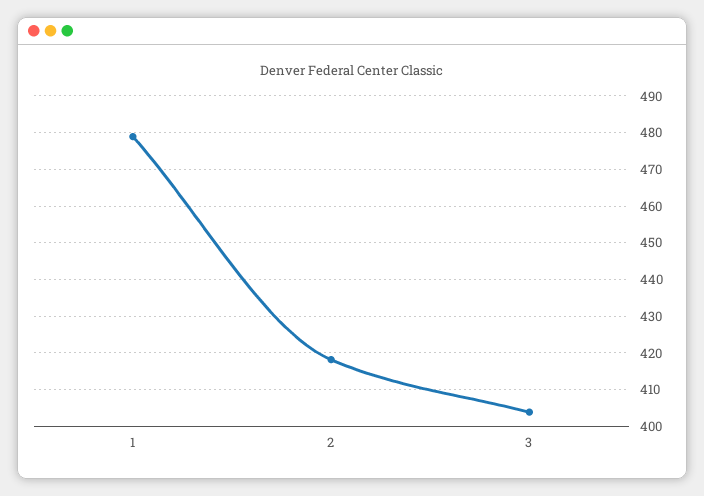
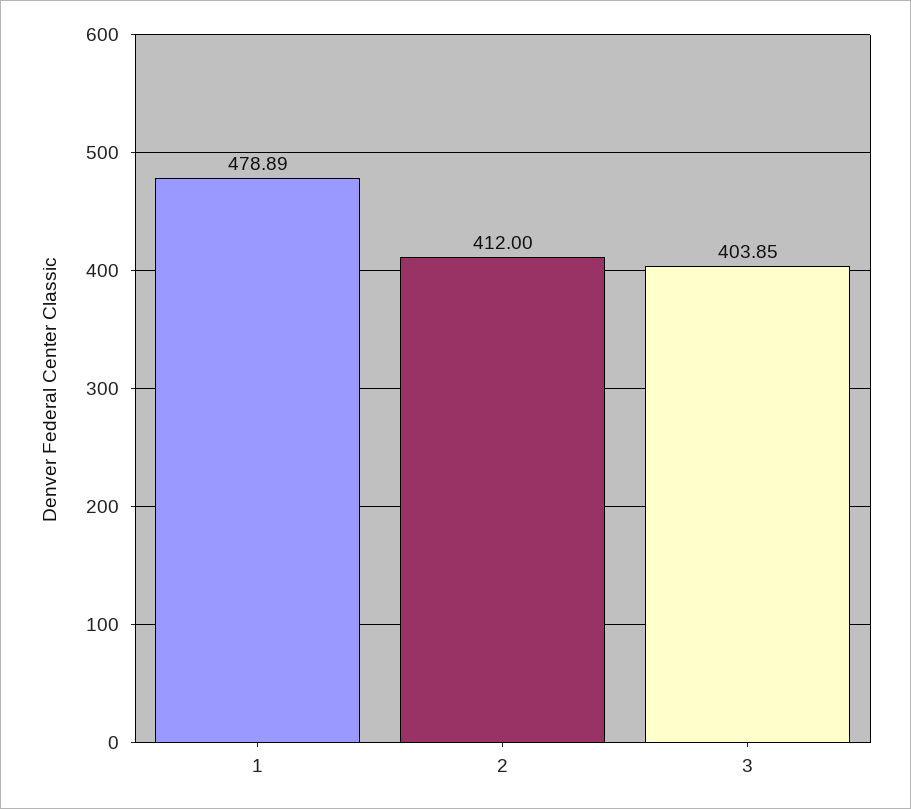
2: 418 -> 412

